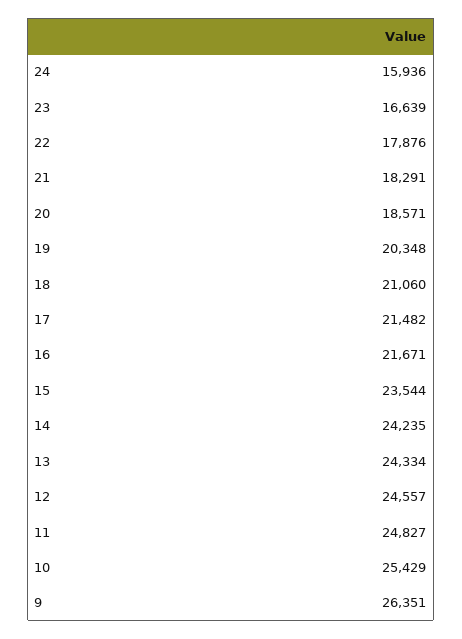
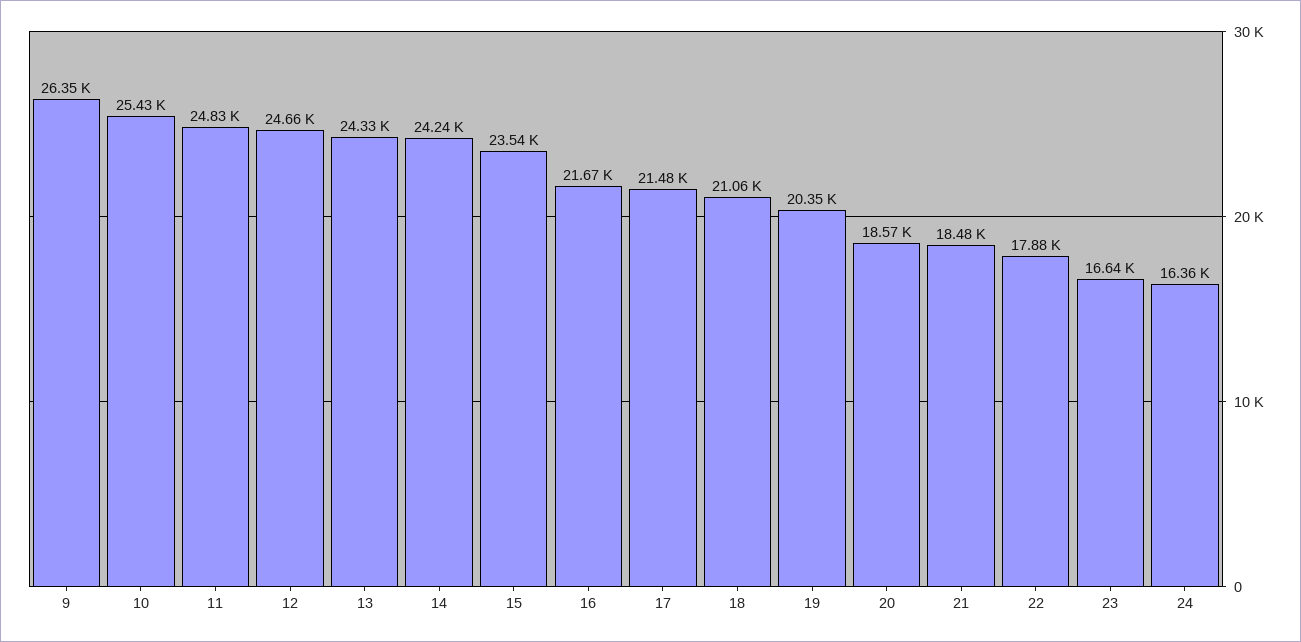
24: 15936 -> 16360
21: 18291 -> 18480
12: 24557 -> 24660

